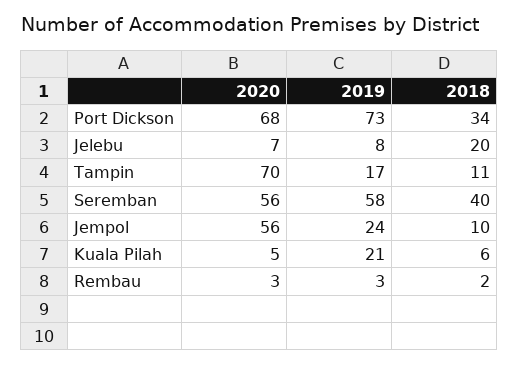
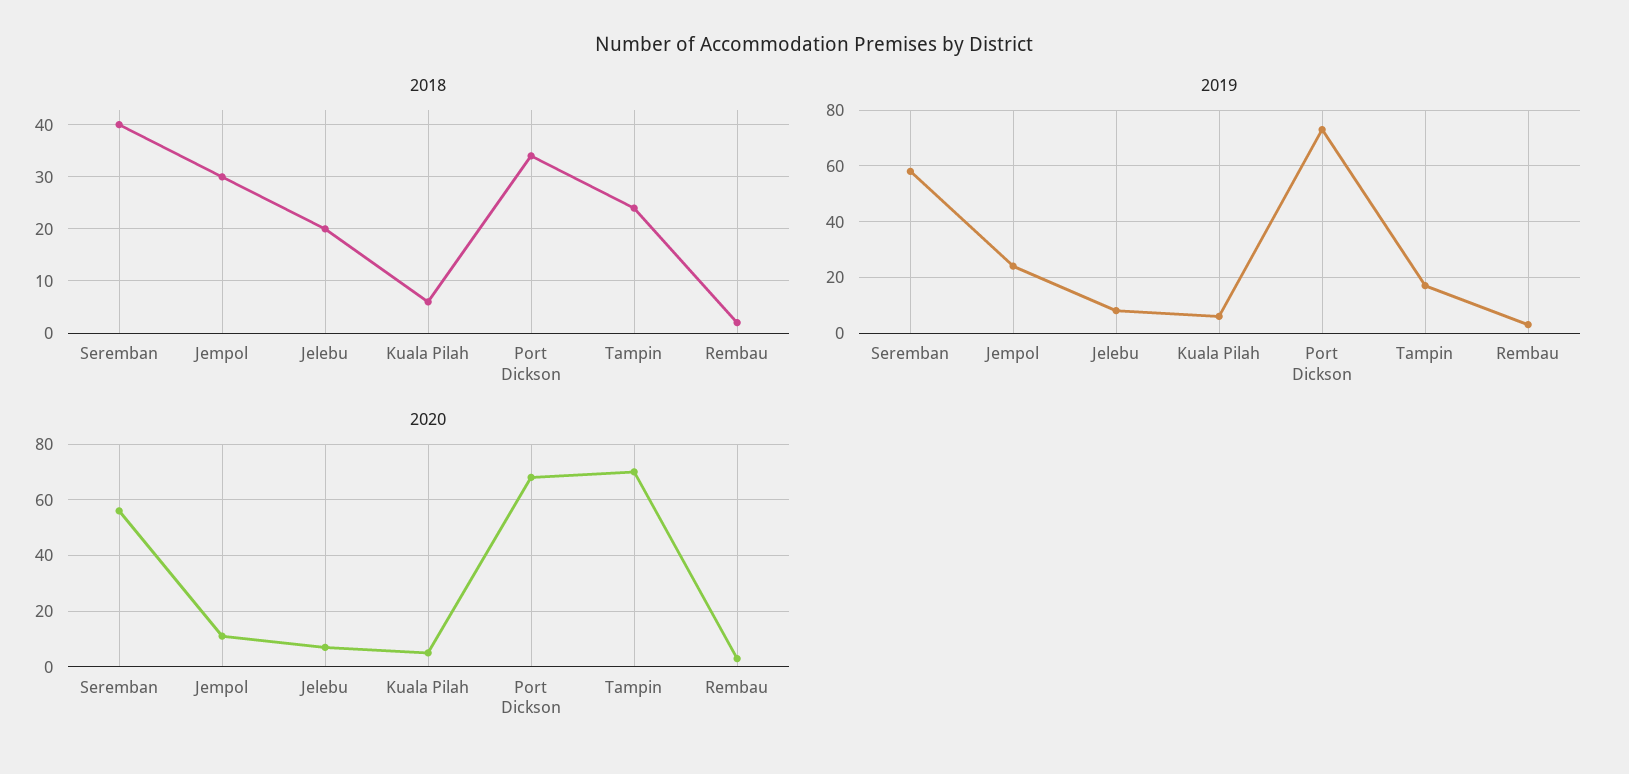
2018, Tampin: 11 -> 25
2020, Jempol: 56 -> 10
2018, Jempol: 10 -> 30
2019, Kuala Pilah: 21 -> 5

